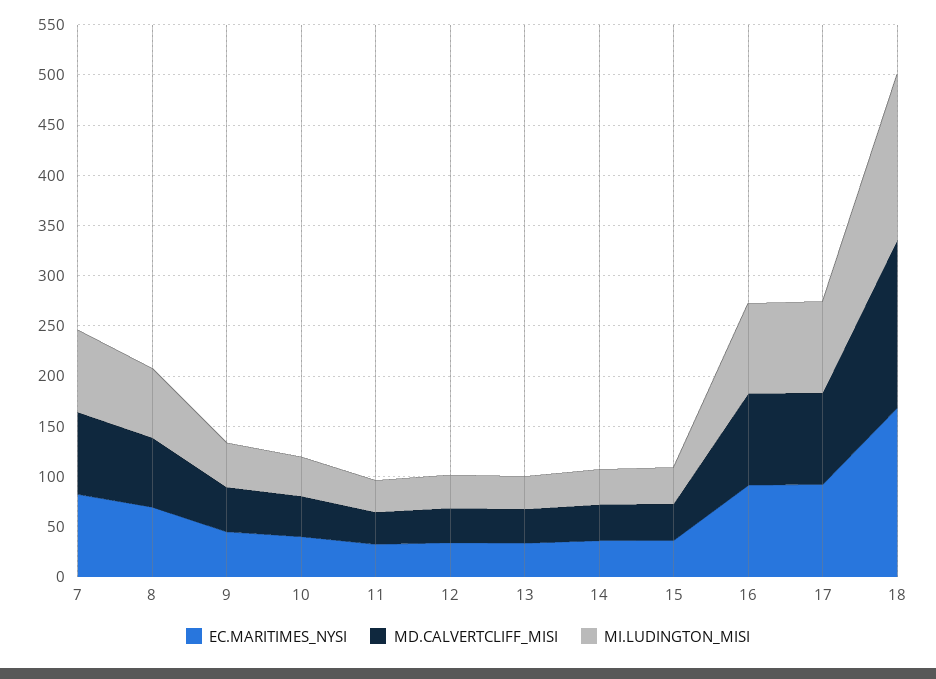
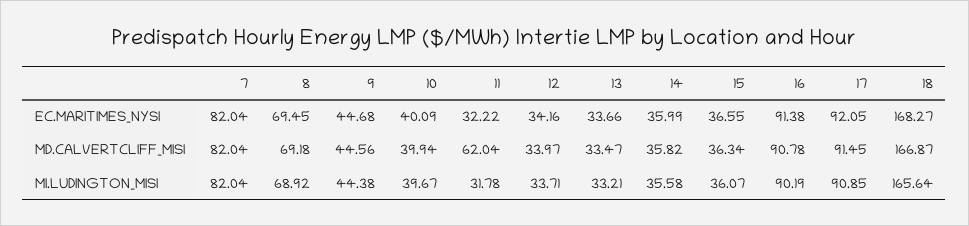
MD.CALVERTCLIFF_MISI, 11: 30 -> 62.04

